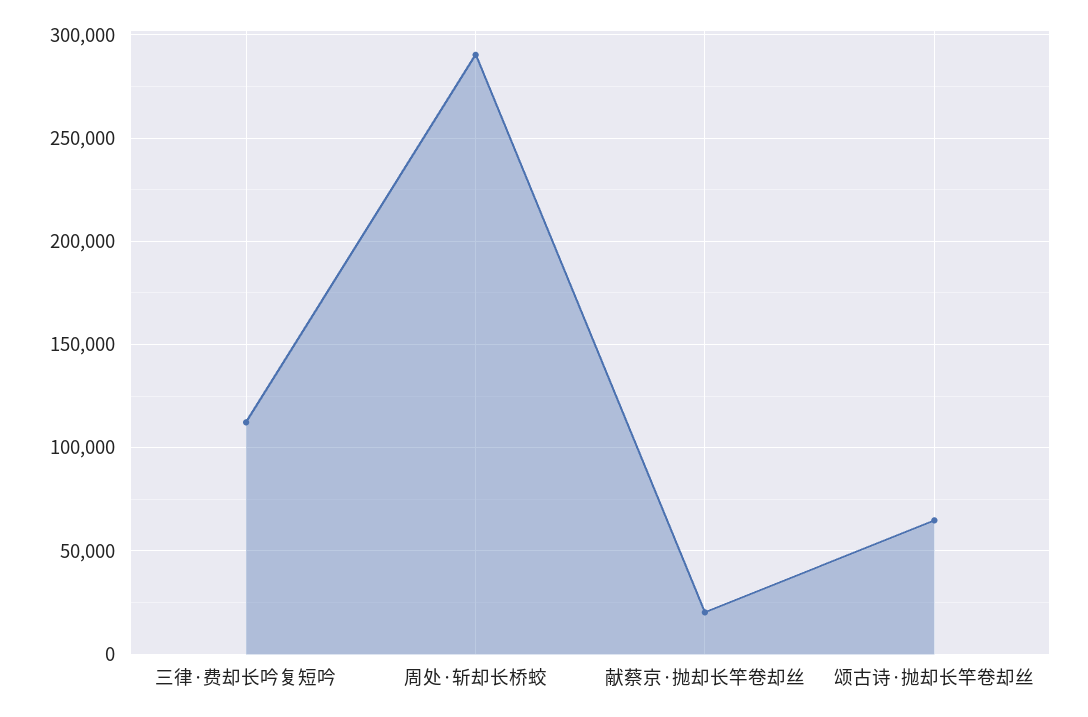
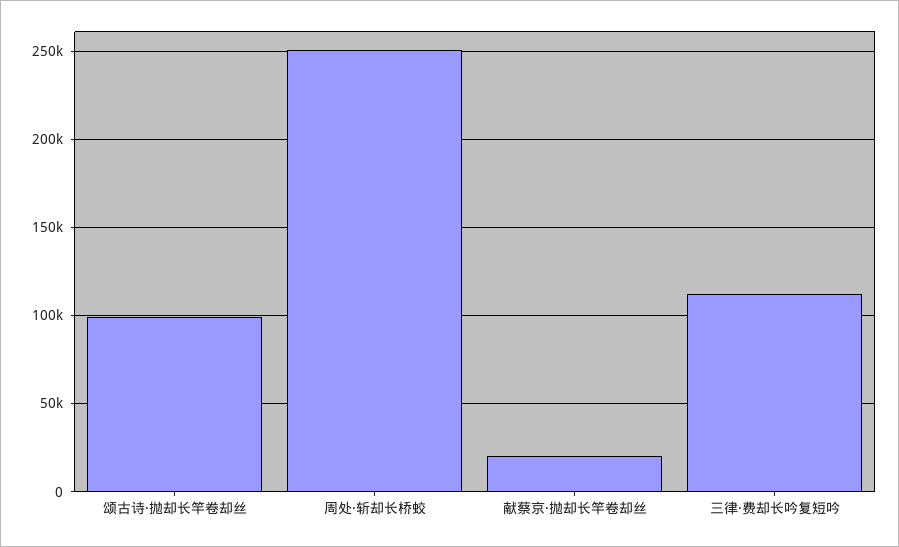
周处·斩却长桥蛟: 290000 -> 250000
颂古诗·抛却长竿卷却丝: 65000 -> 100000

